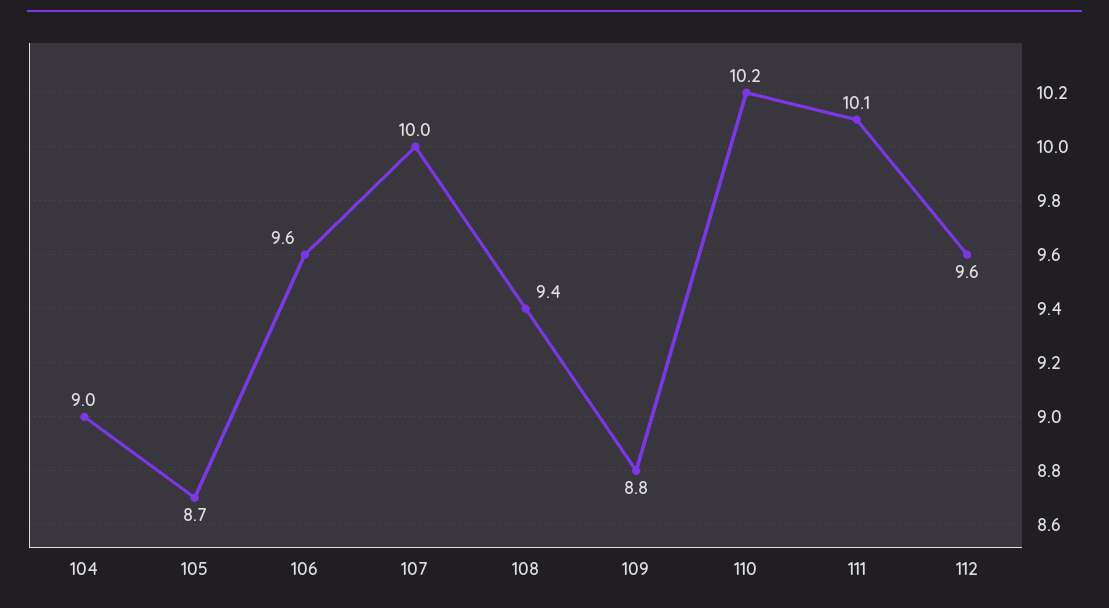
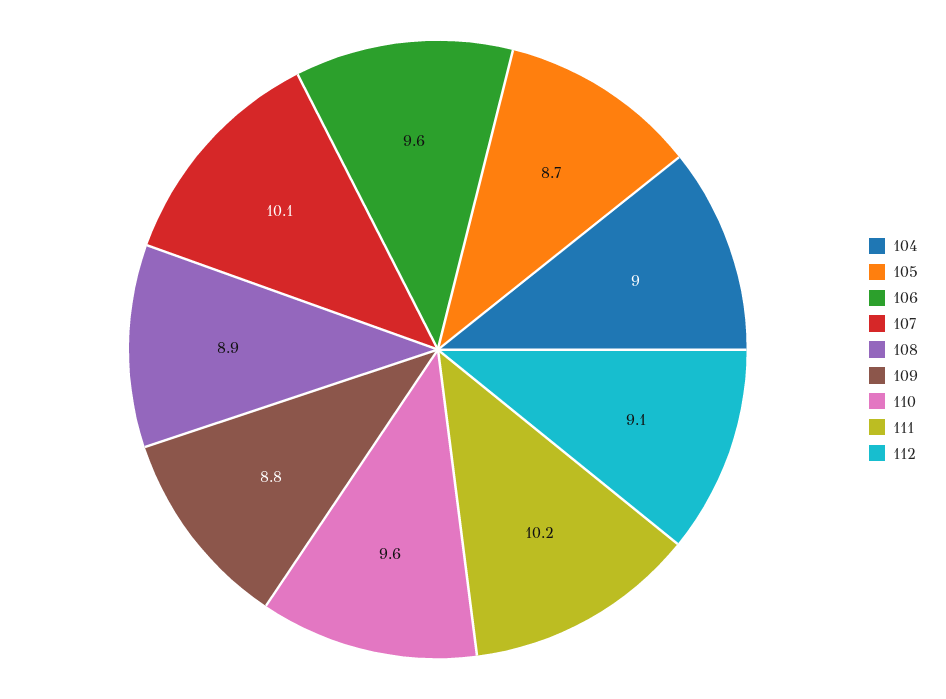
107: 10 -> 10.1
108: 9.4 -> 8.9
110: 10.2 -> 9.6
111: 10.1 -> 10.2
112: 9.6 -> 9.1

